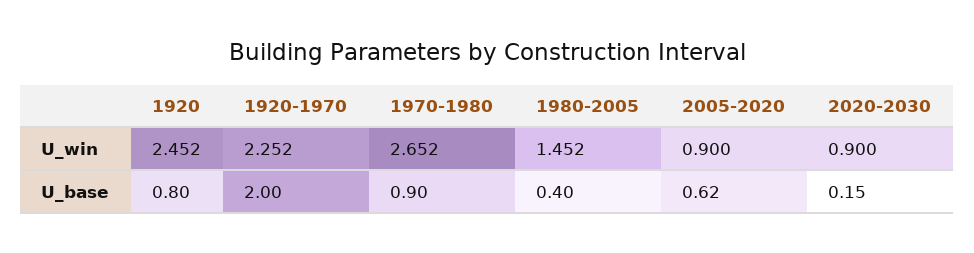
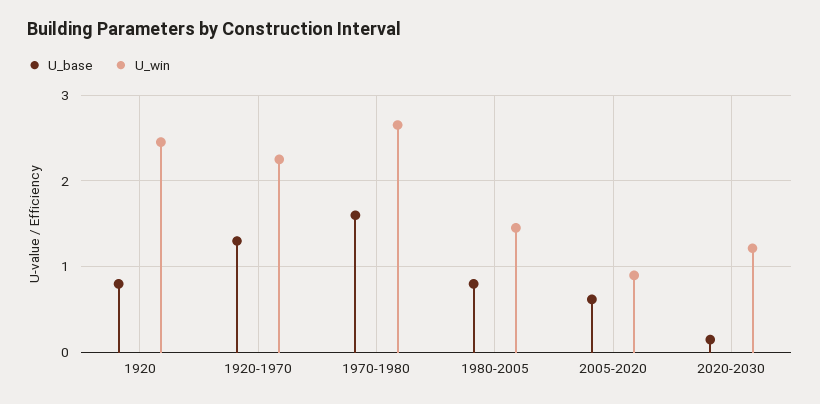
U_win, 2020-2030: 0.9 -> 1.2
U_base, 1920-1970: 2 -> 1.3
U_base, 1970-1980: 0.9 -> 1.6
U_base, 1980-2005: 0.4 -> 0.8

